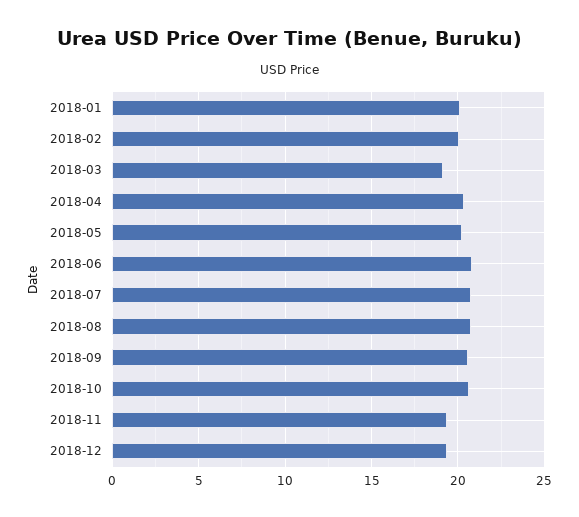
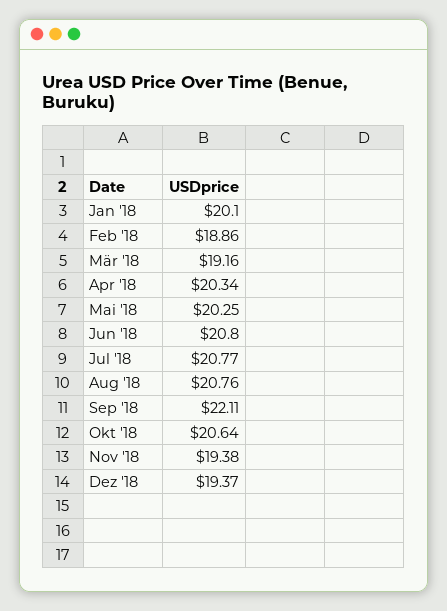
2018-02: 20 -> 18.86
2018-09: 20.5 -> 22.11

